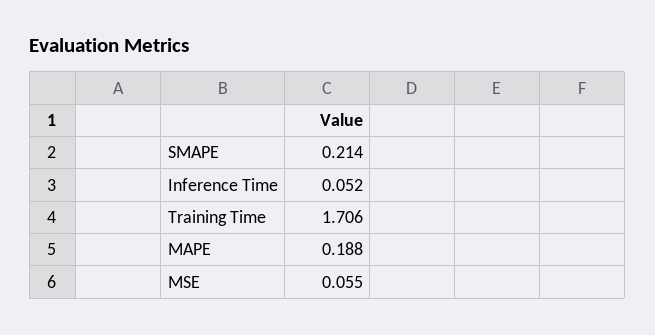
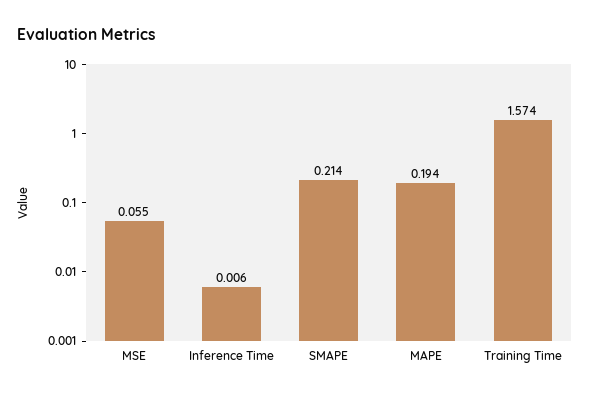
Inference Time: 0.052 -> 0.006
Training Time: 1.706 -> 1.574
MAPE: 0.188 -> 0.194

